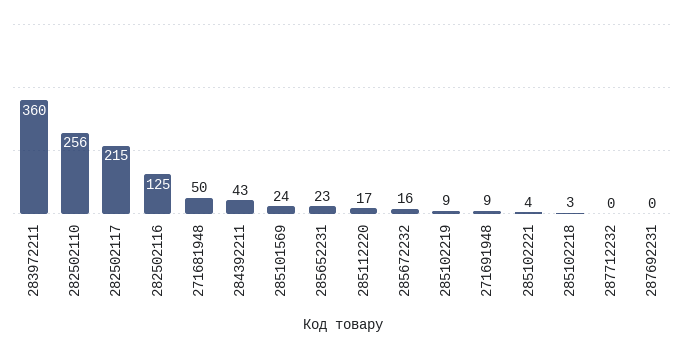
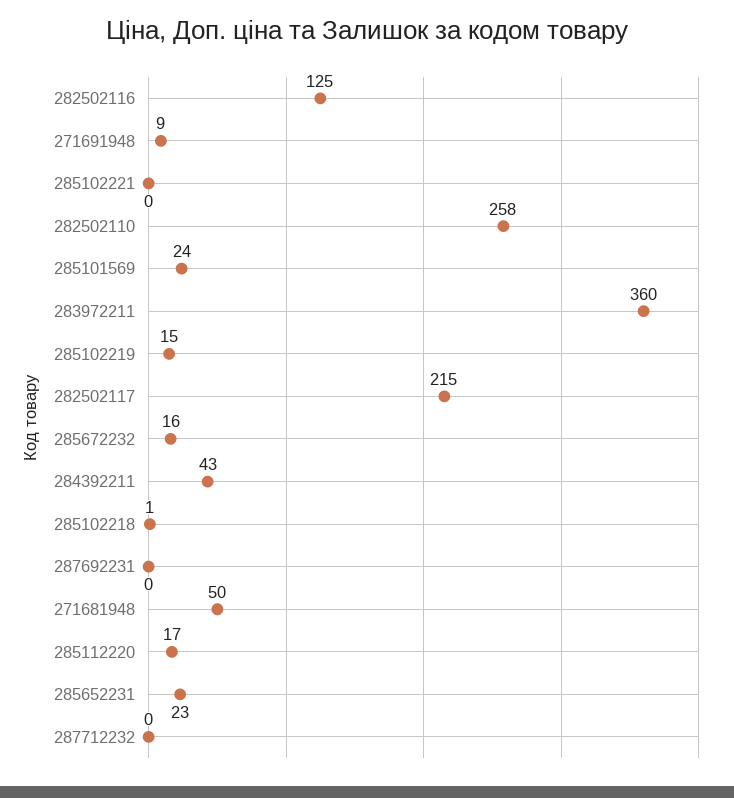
282502110: 256 -> 258
285102219: 9 -> 15
285102221: 4 -> 0
285102218: 3 -> 1

